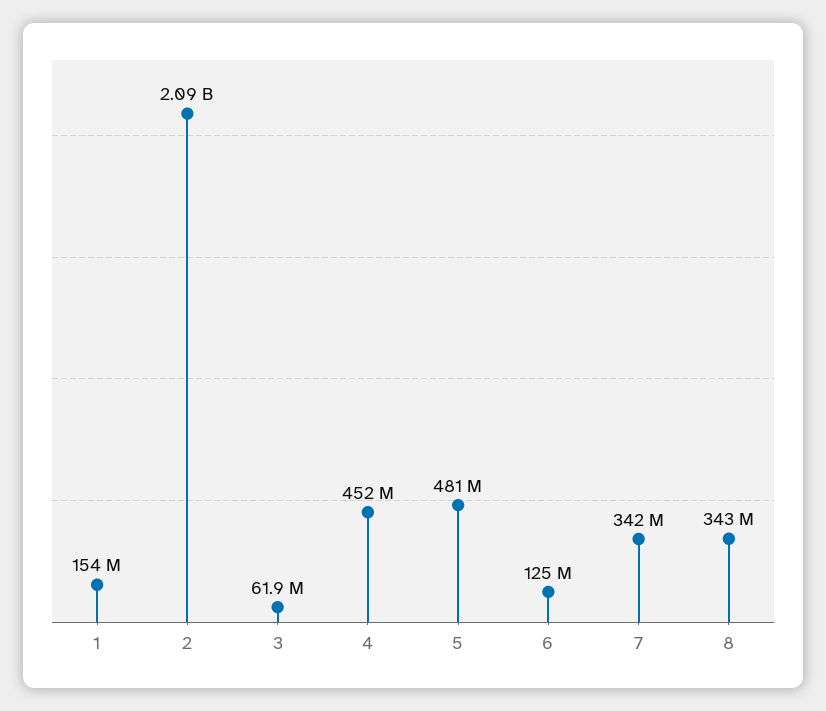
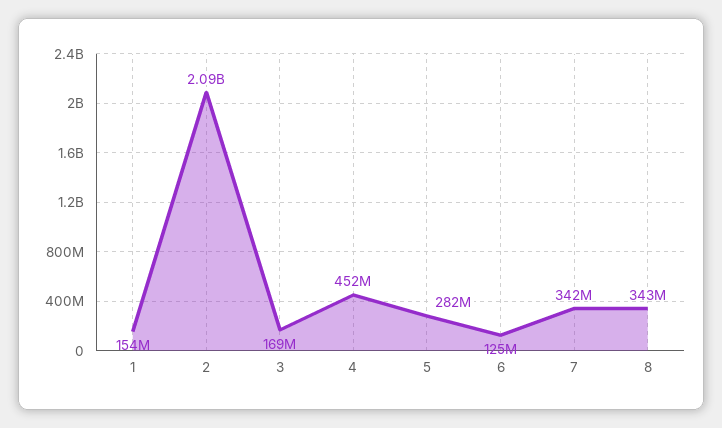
3: 61900000 -> 169000000
5: 481000000 -> 282000000

